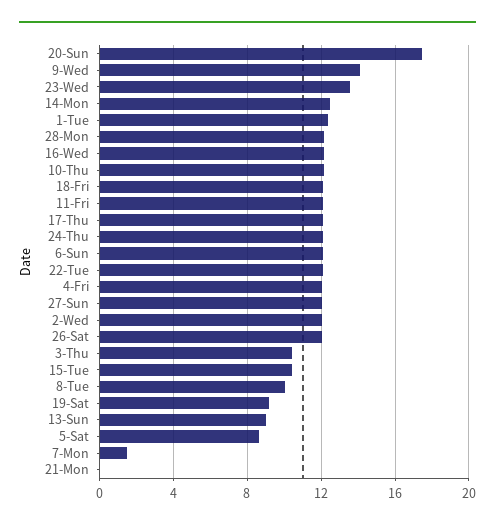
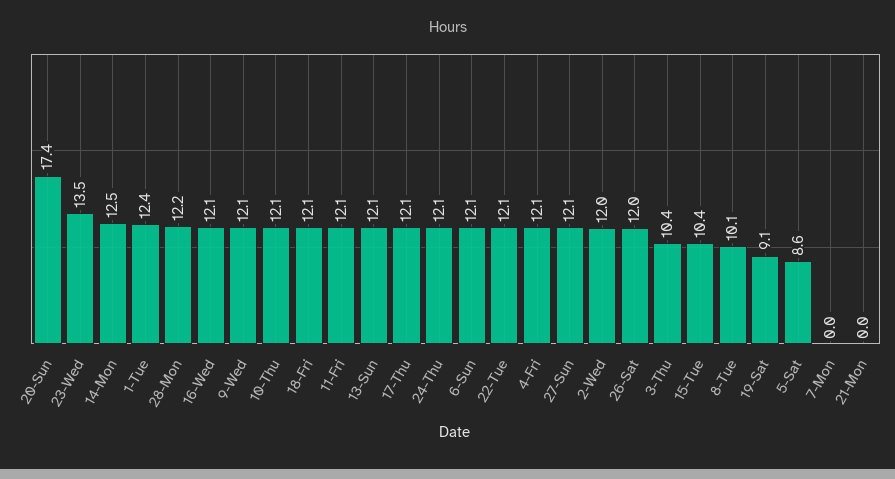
9-Wed: 14 -> 12.1
13-Sun: 9 -> 12.1
7-Mon: 1.5 -> 0

